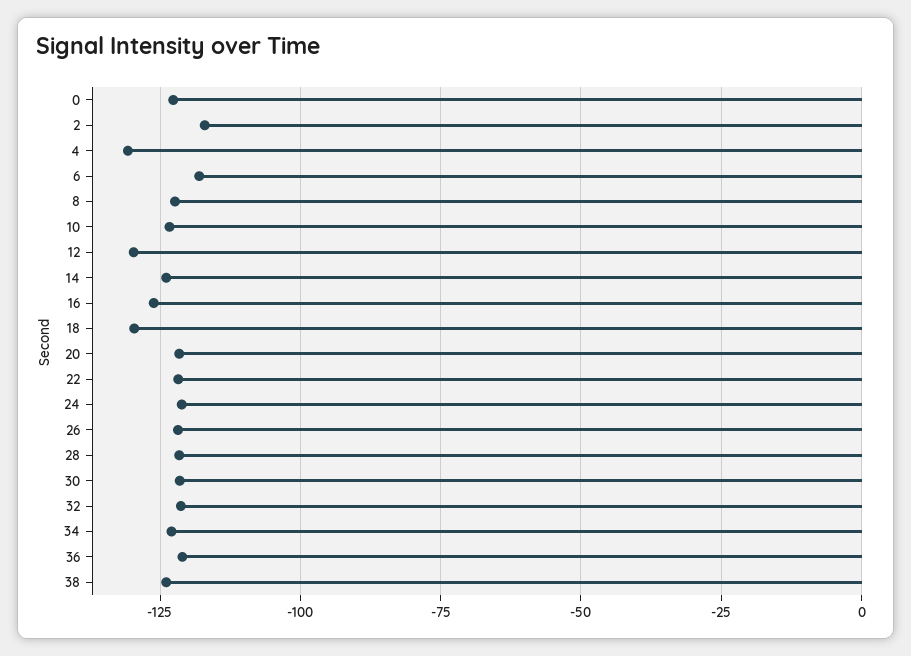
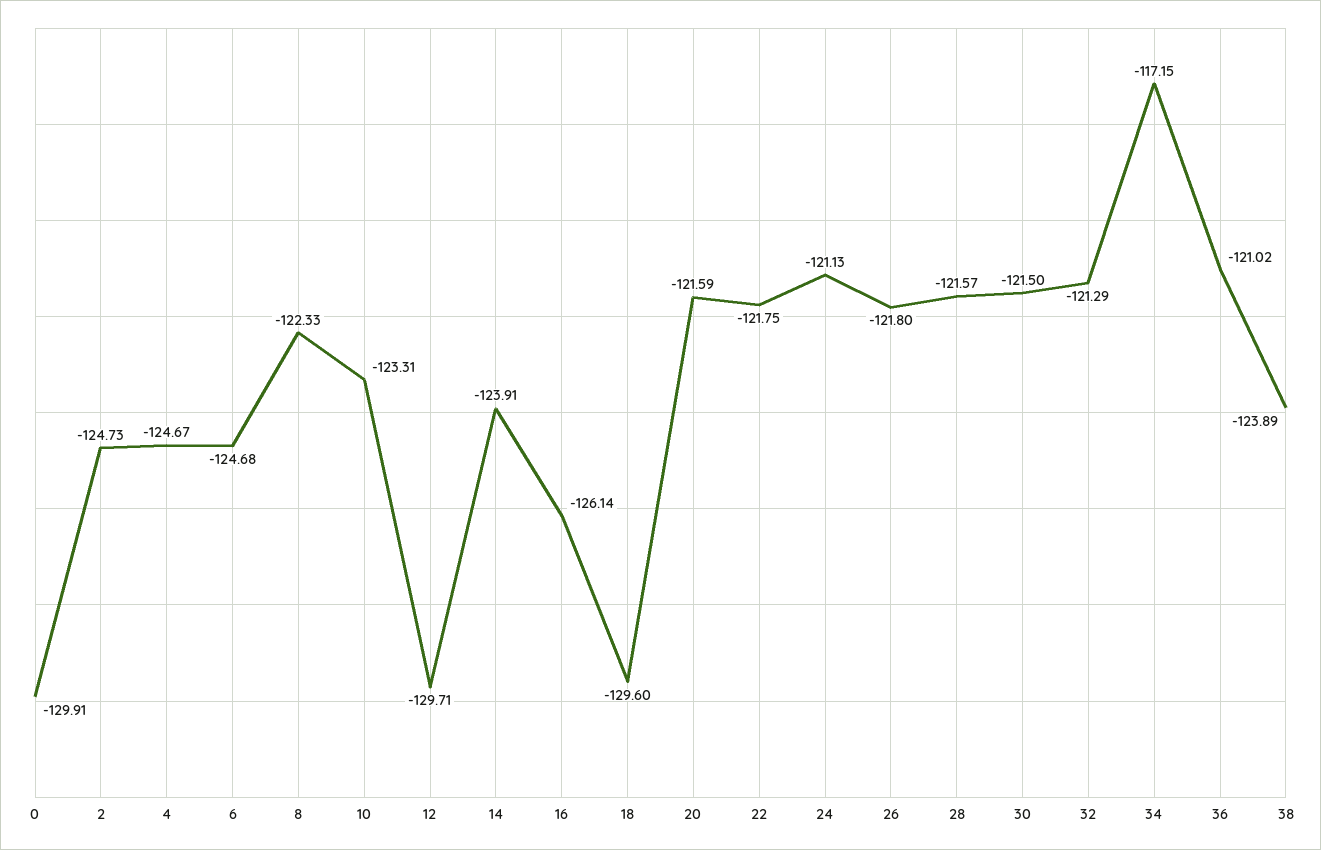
0: -122.5 -> -129.91
2: -117.5 -> -124.73
4: -130 -> -124.67
6: -117.5 -> -124.68
34: -122.5 -> -117.15

